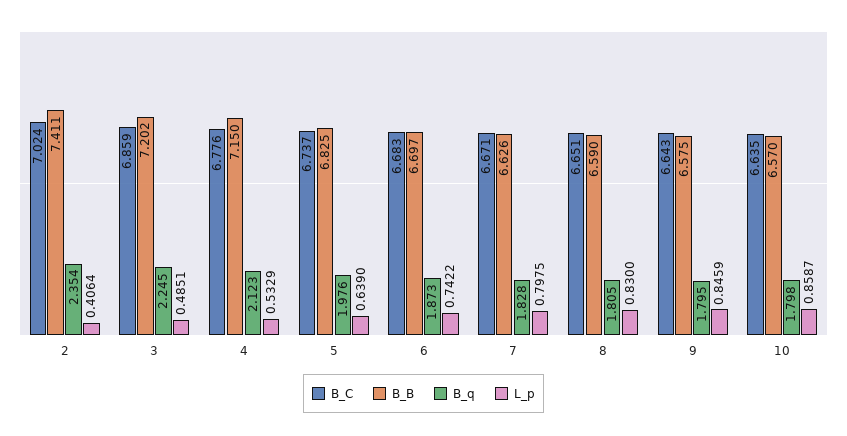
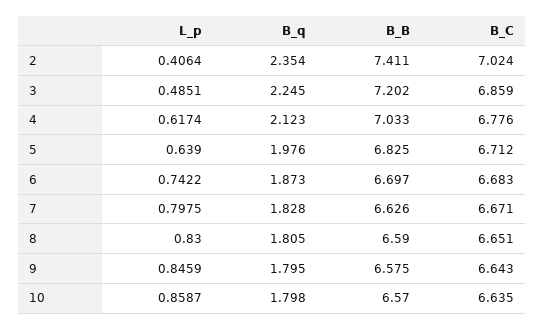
B_B, 4: 7.15 -> 7.033
L_p, 4: 0.5329 -> 0.6174
B_C, 5: 6.737 -> 6.712

